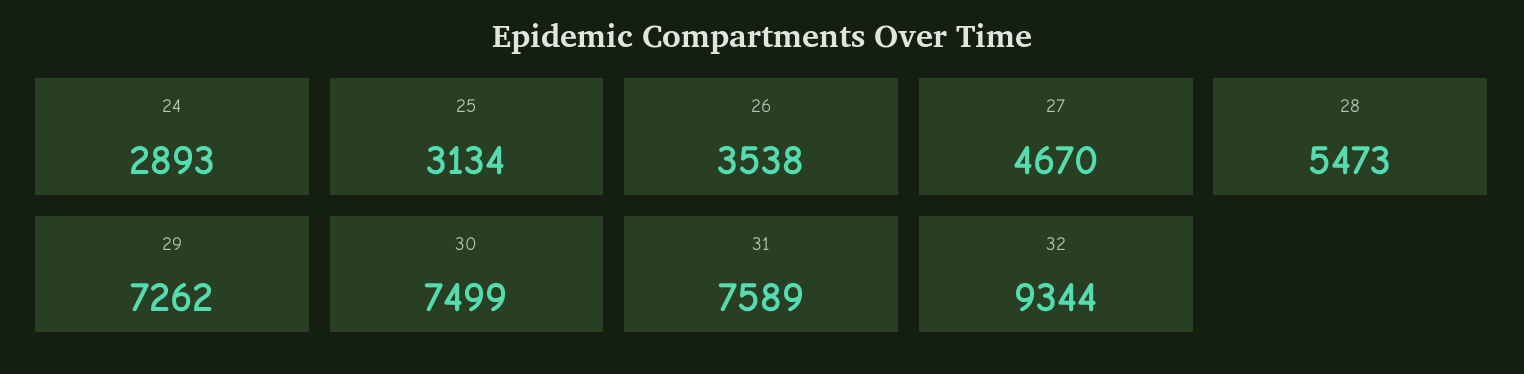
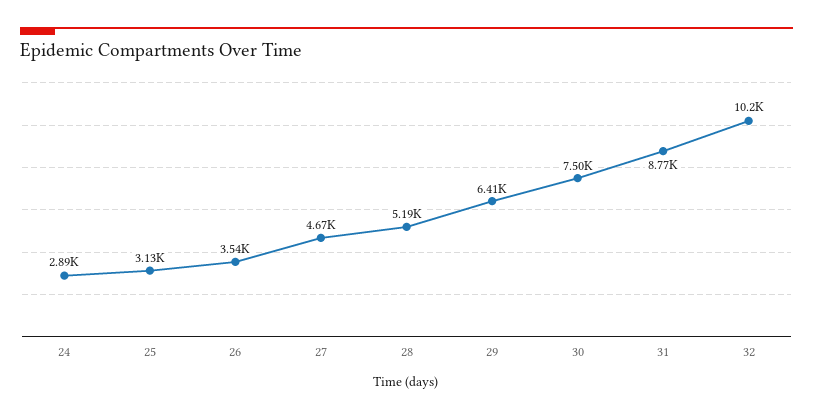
28: 5473 -> 5190
29: 7262 -> 6410
31: 7589 -> 8770
32: 9344 -> 10200

